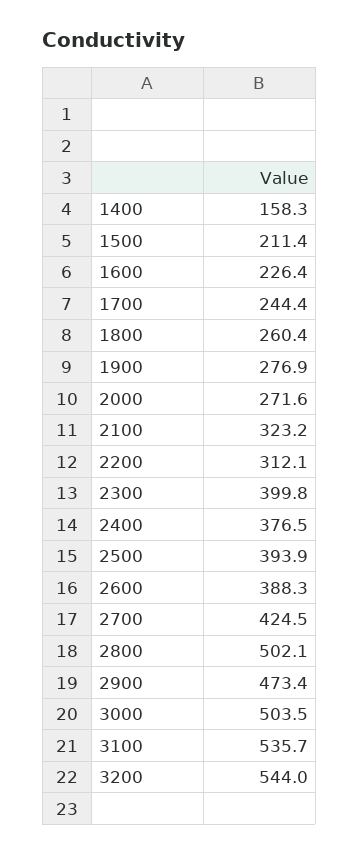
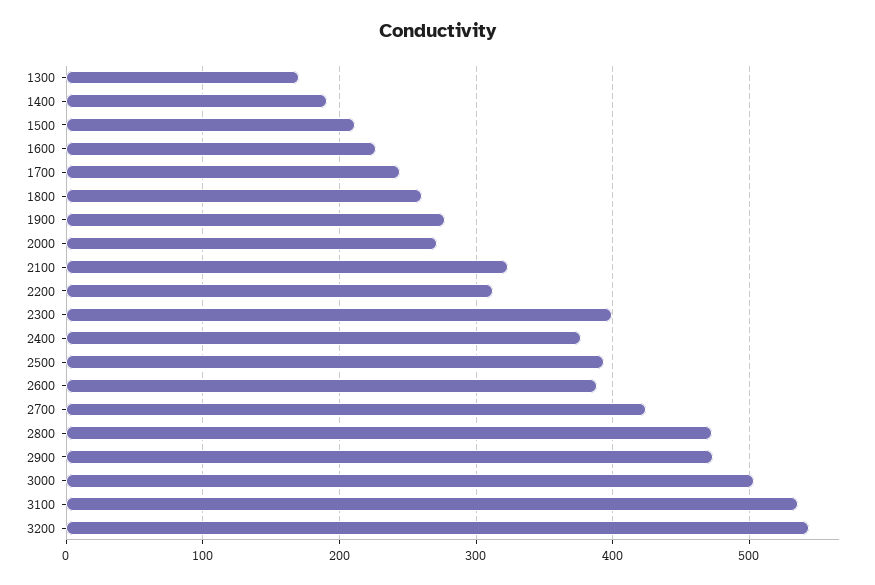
1400: 158.3 -> 190
2800: 502.1 -> 470
1300: none -> 170

